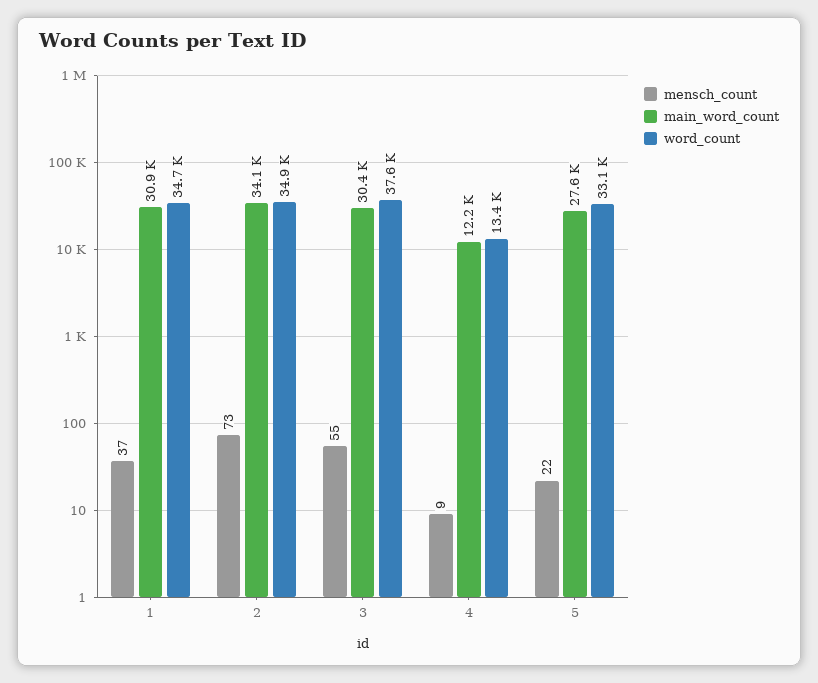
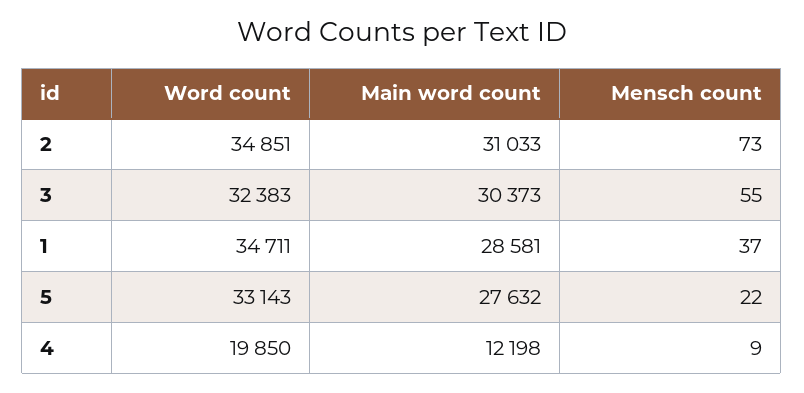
main_word_count, 1: 30900 -> 28581
main_word_count, 2: 34100 -> 31033
word_count, 3: 37600 -> 32383
word_count, 4: 13400 -> 19850

